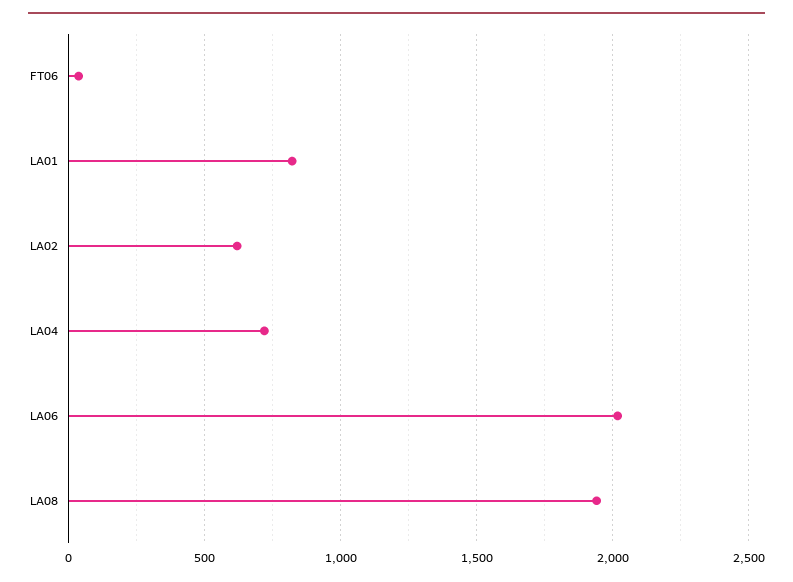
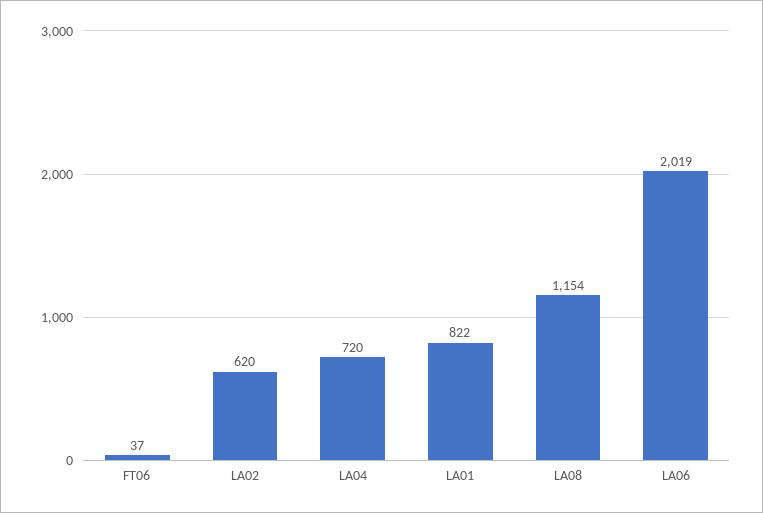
LA08: 1950 -> 1154

